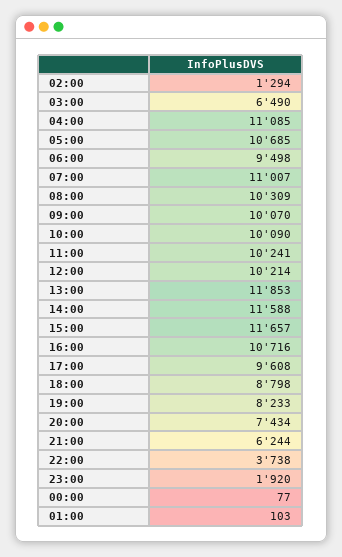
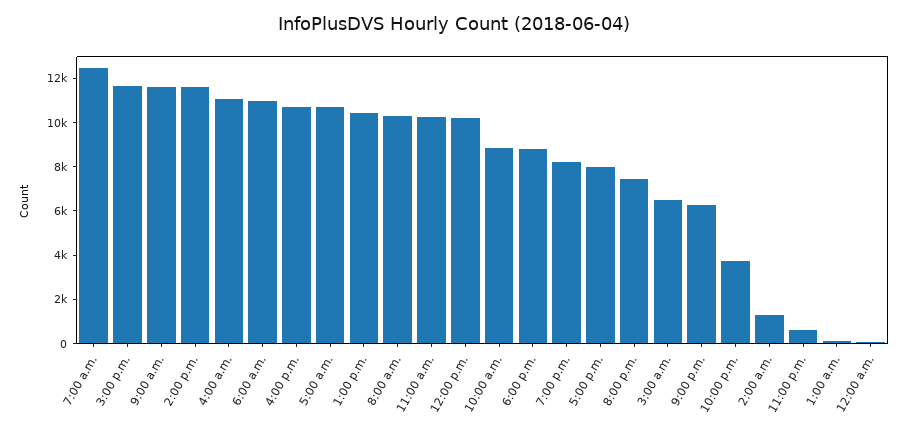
06:00: 9498 -> 11000
07:00: 11007 -> 12500
09:00: 10070 -> 11500
10:00: 10090 -> 9000
13:00: 11853 -> 10500
17:00: 9608 -> 8000
23:00: 1920 -> 500

